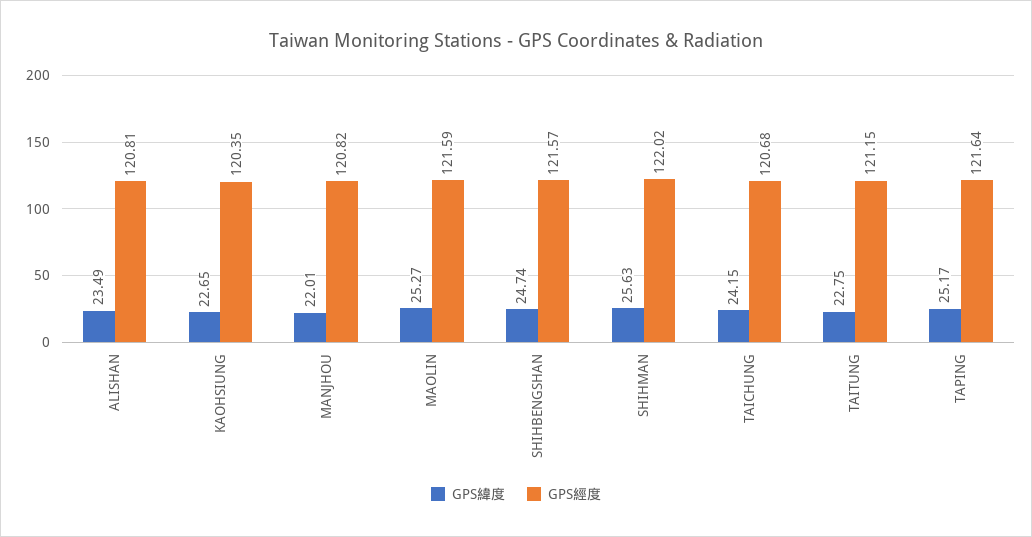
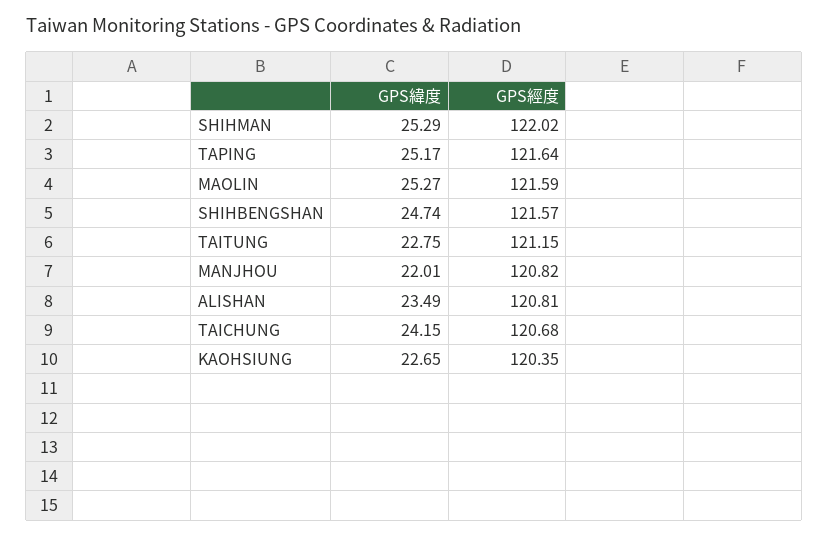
GPS緯度, SHIHMAN: 25.63 -> 25.29

